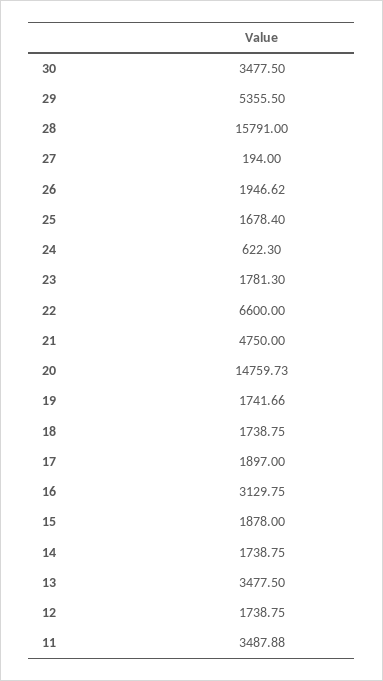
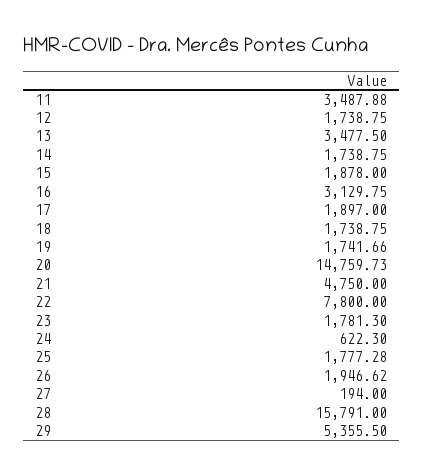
30: 3477.5 -> none
25: 1678.4 -> 1777.28
22: 6600 -> 7800

